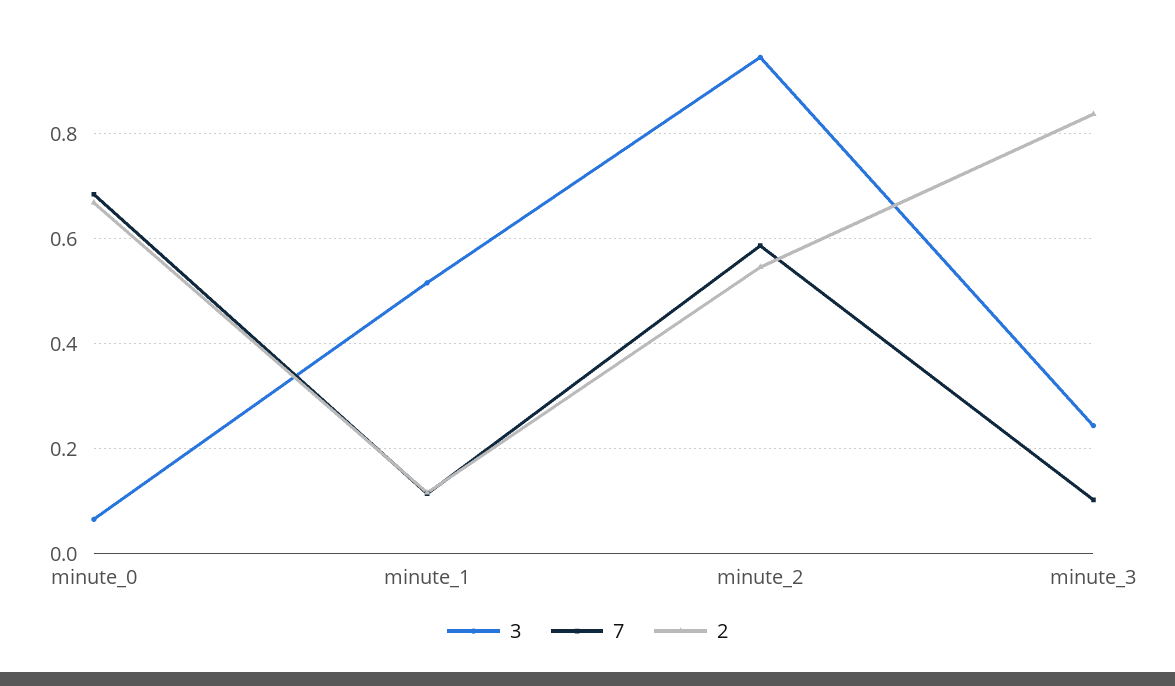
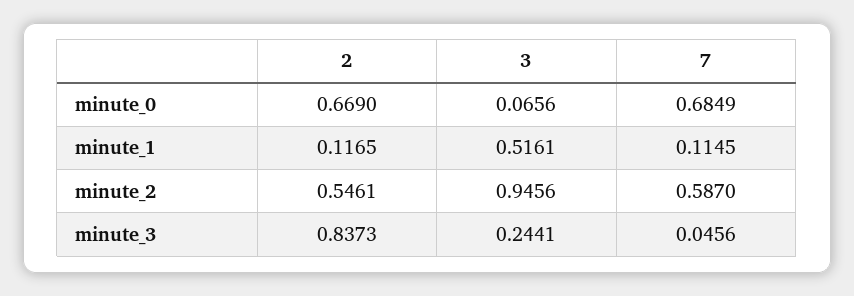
7, minute_3: 0.1 -> 0.0456

